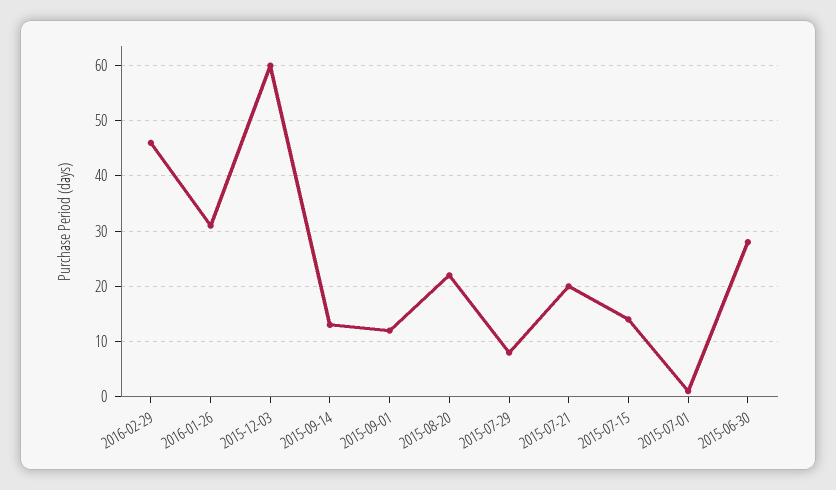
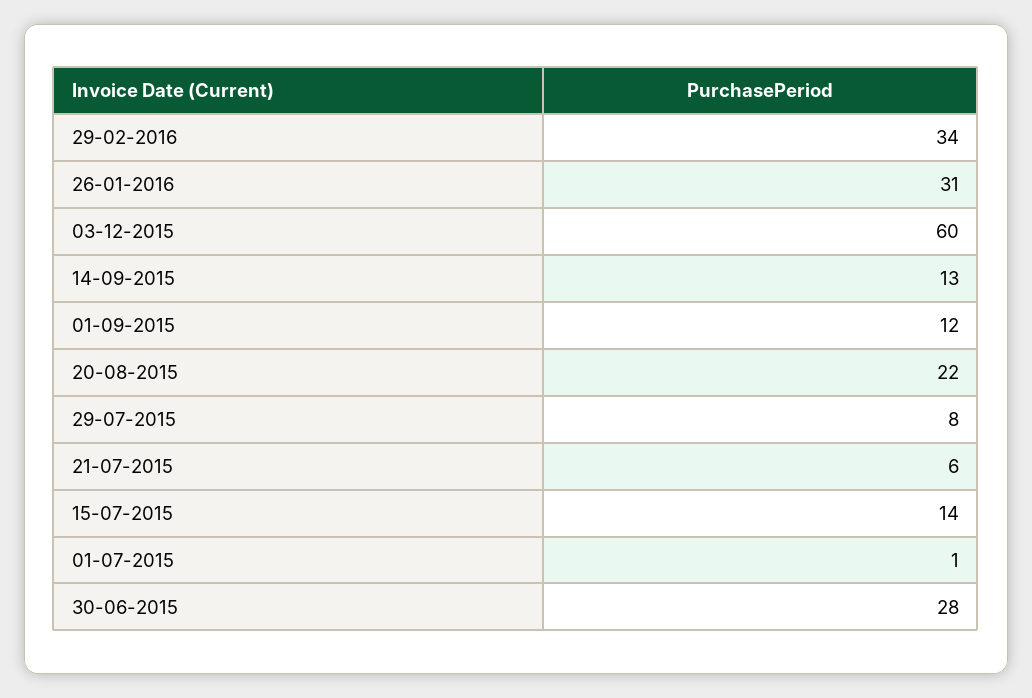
2016-02-29: 45 -> 34
2015-07-21: 20 -> 6

